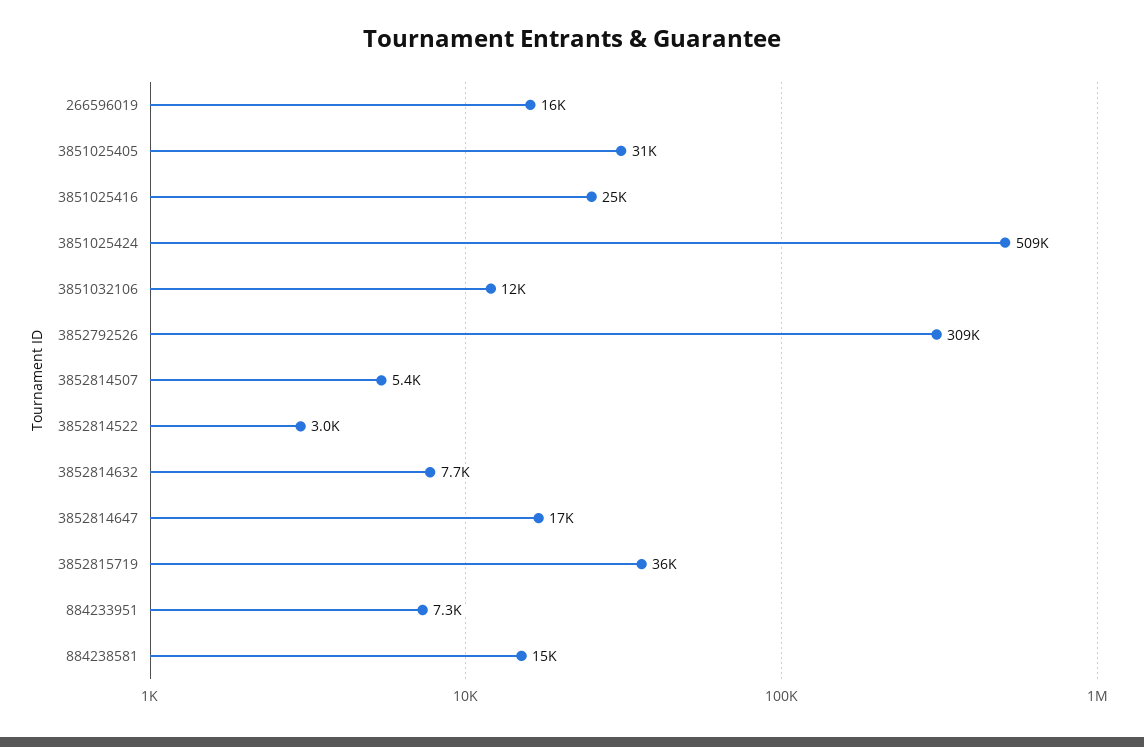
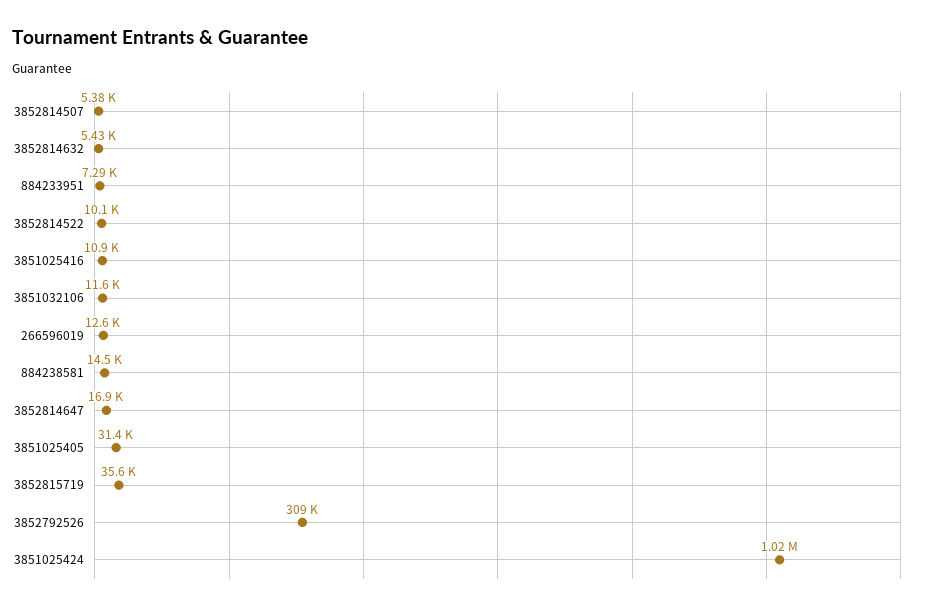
266596019: 16000 -> 12600
3851025416: 25000 -> 10900
3851025424: 509000 -> 1020000
3852814522: 3000 -> 10100
3852814632: 7700 -> 5430

